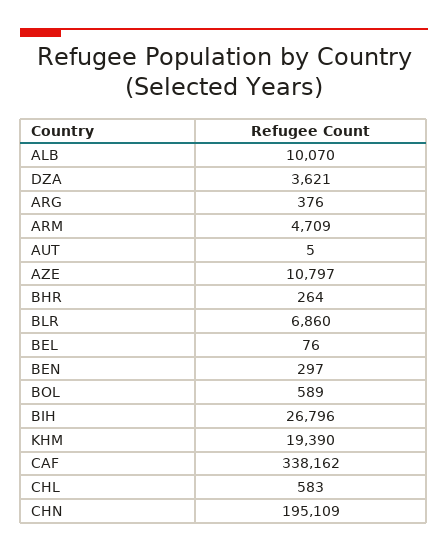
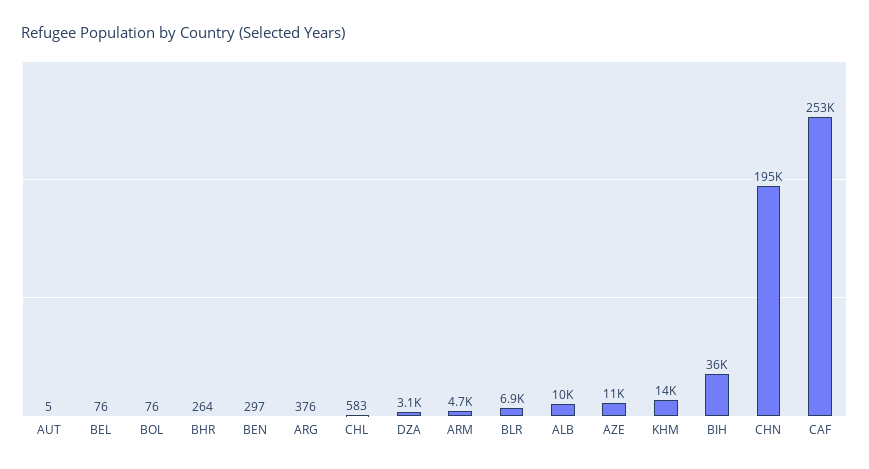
DZA: 3621 -> 3100
BOL: 589 -> 76
BIH: 26796 -> 36000
KHM: 19390 -> 14000
CAF: 338162 -> 253000

